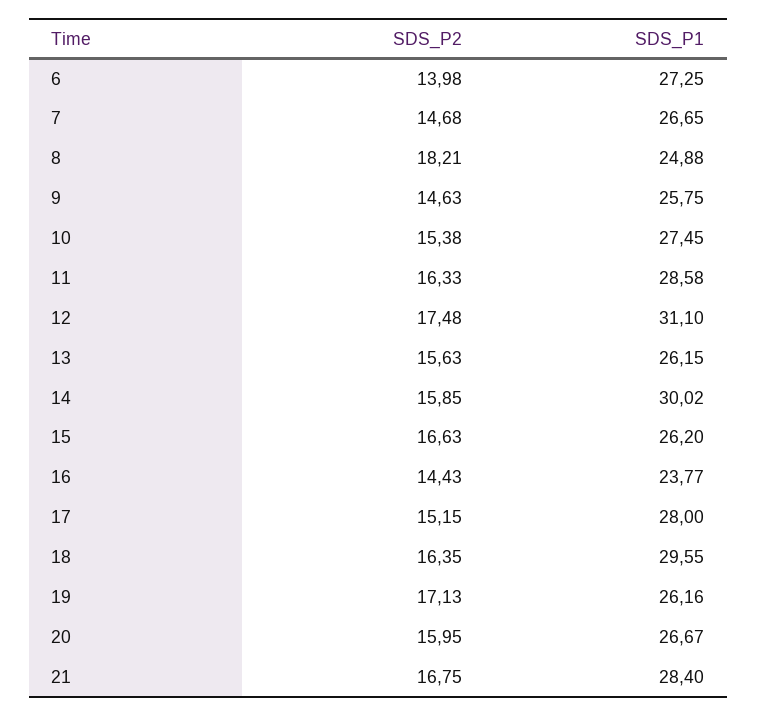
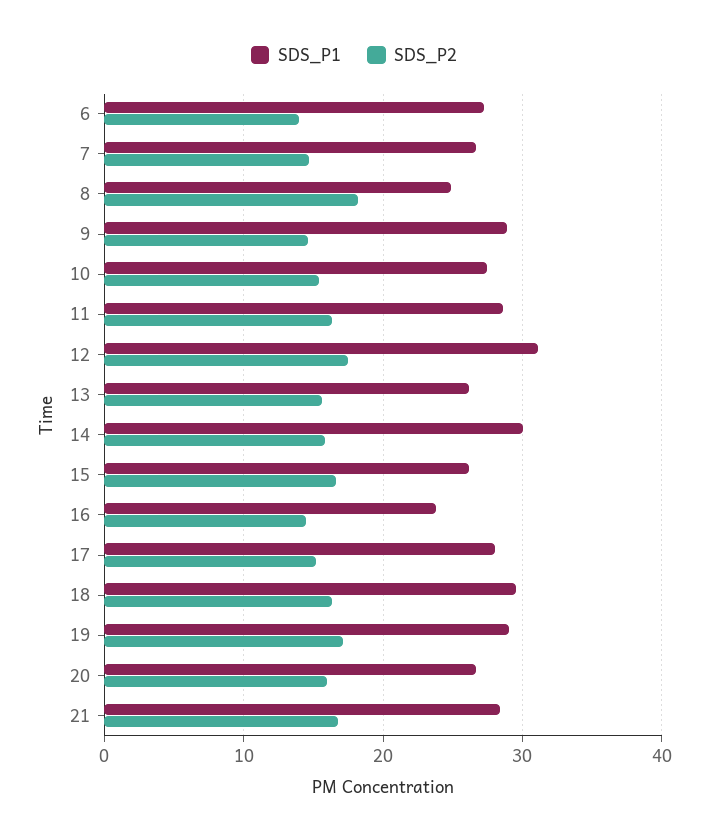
SDS_P1, 9: 25.75 -> 29
SDS_P1, 19: 26.16 -> 29

